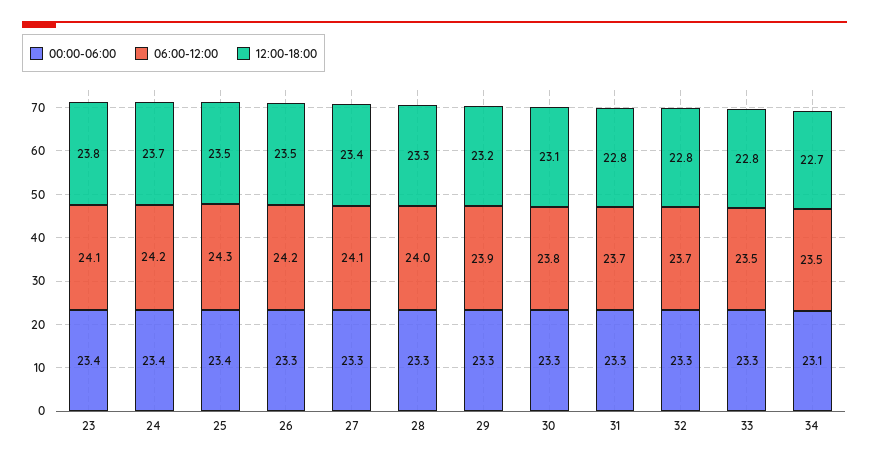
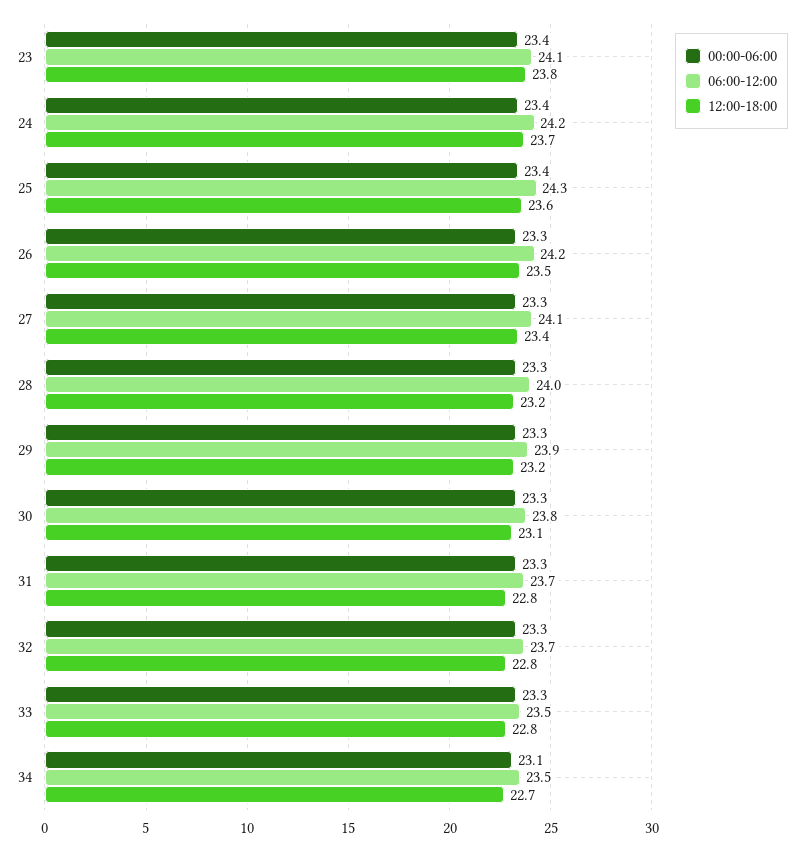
12:00-18:00, 25: 23.5 -> 23.6
12:00-18:00, 28: 23.3 -> 23.2

